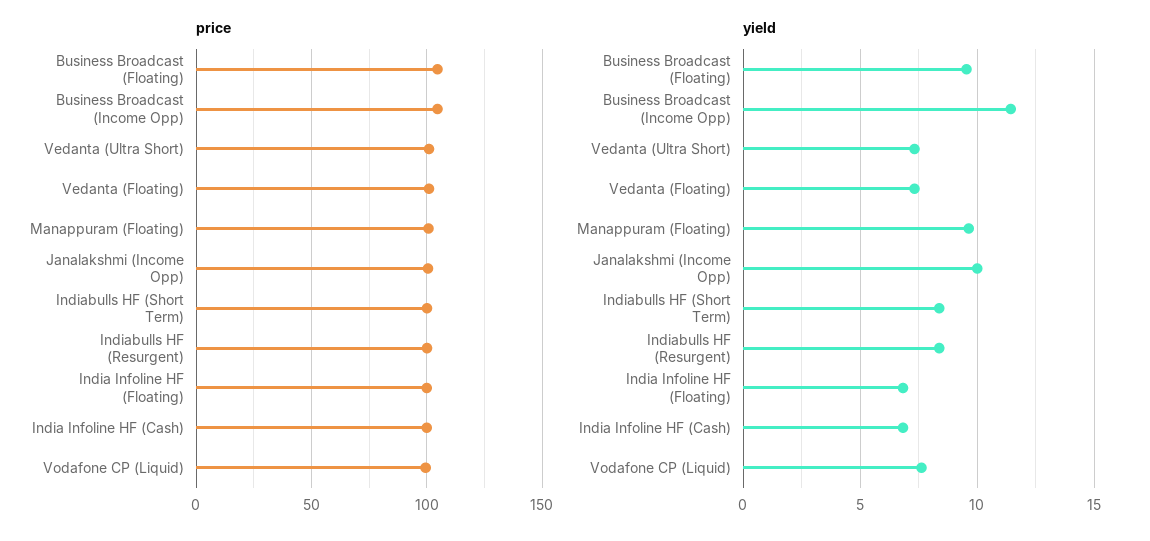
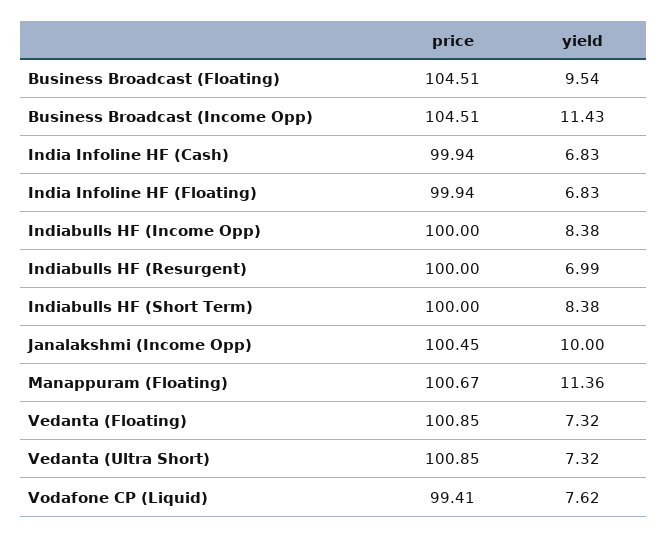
yield, Manappuram (Floating): 9.5 -> 11.36
yield, Indiabulls HF (Resurgent): 8.5 -> 6.99
price, Indiabulls HF (Income Opp): none -> 100
yield, Indiabulls HF (Income Opp): none -> 8.38

